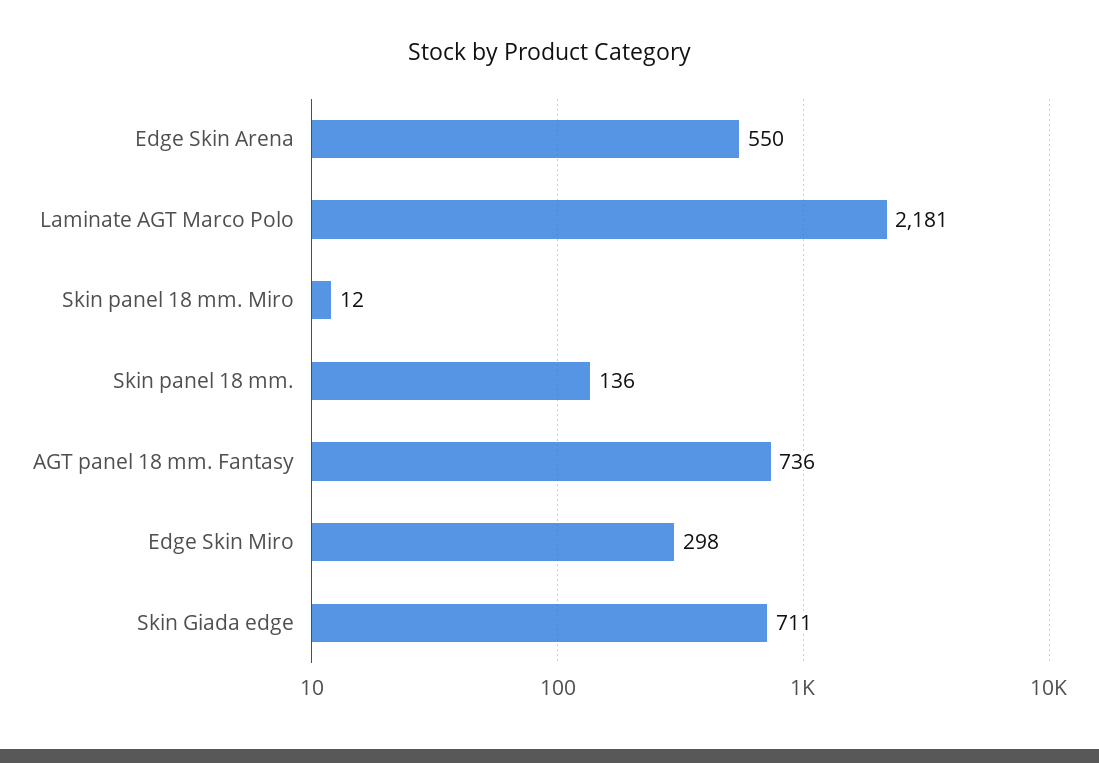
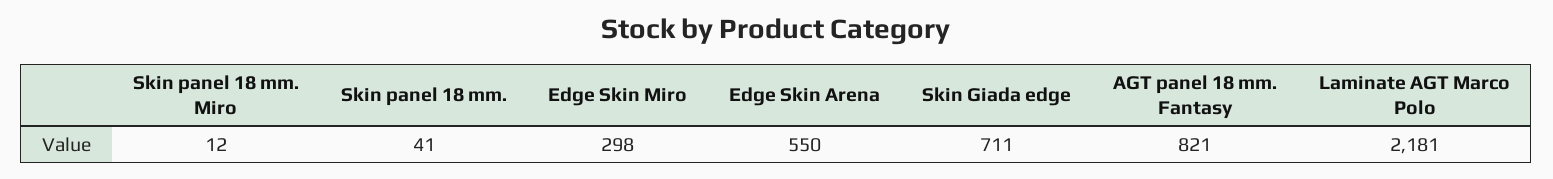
Skin panel 18 mm.: 136 -> 41
AGT panel 18 mm. Fantasy: 736 -> 821

